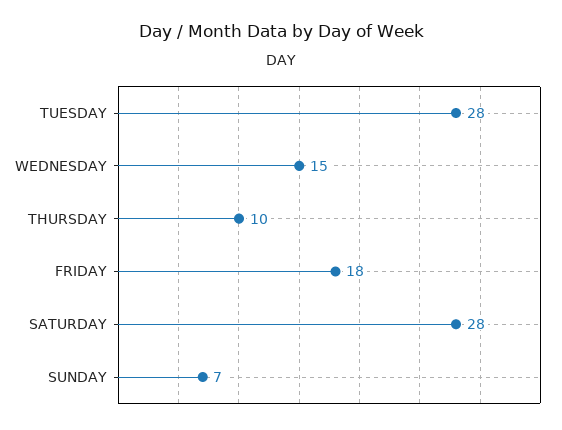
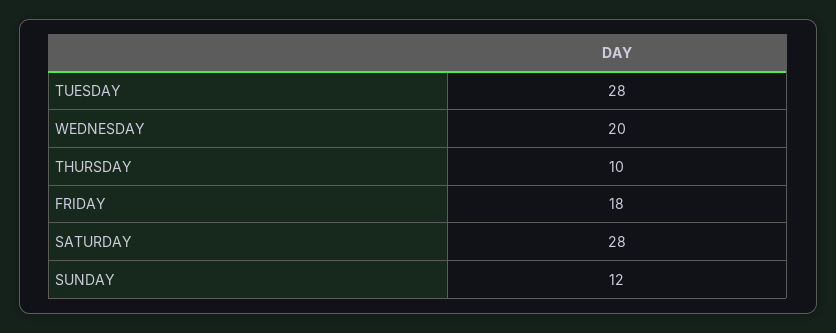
WEDNESDAY: 15 -> 20
SUNDAY: 7 -> 12

